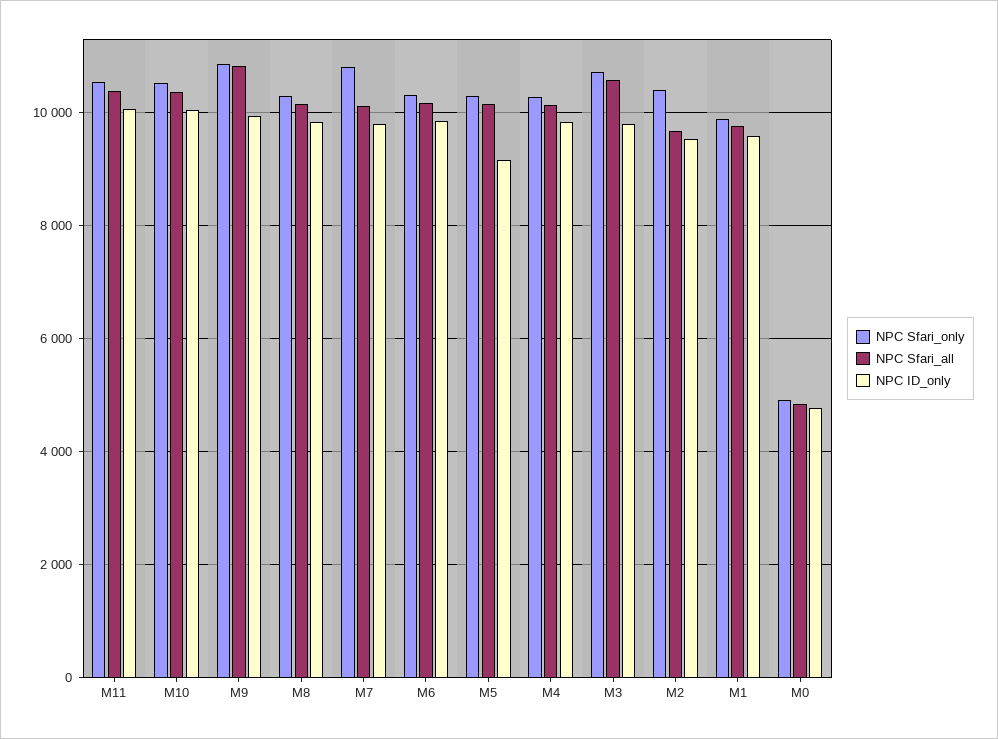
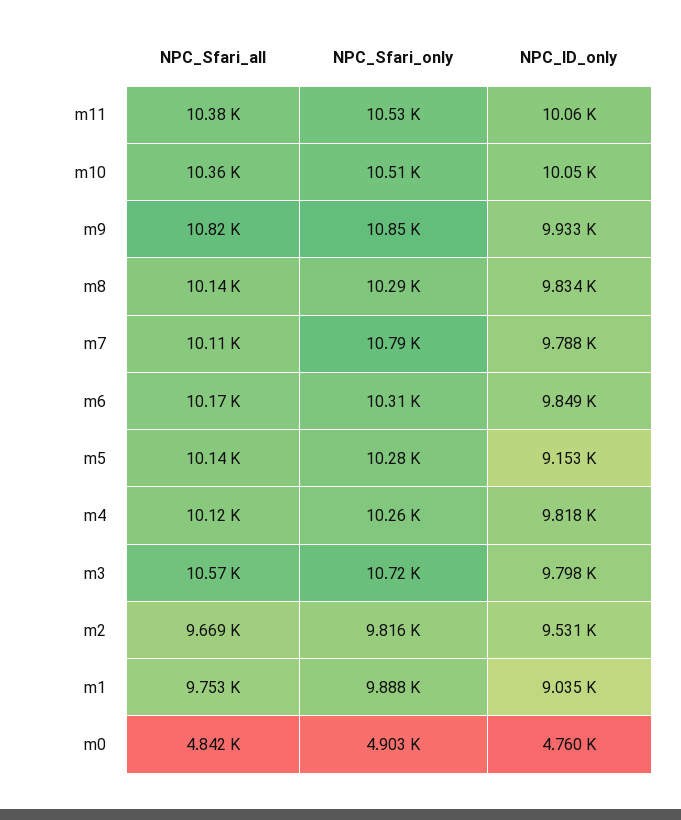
NPC Sfari_only, M2: 10400 -> 9816
NPC ID_only, M1: 9600 -> 9035

